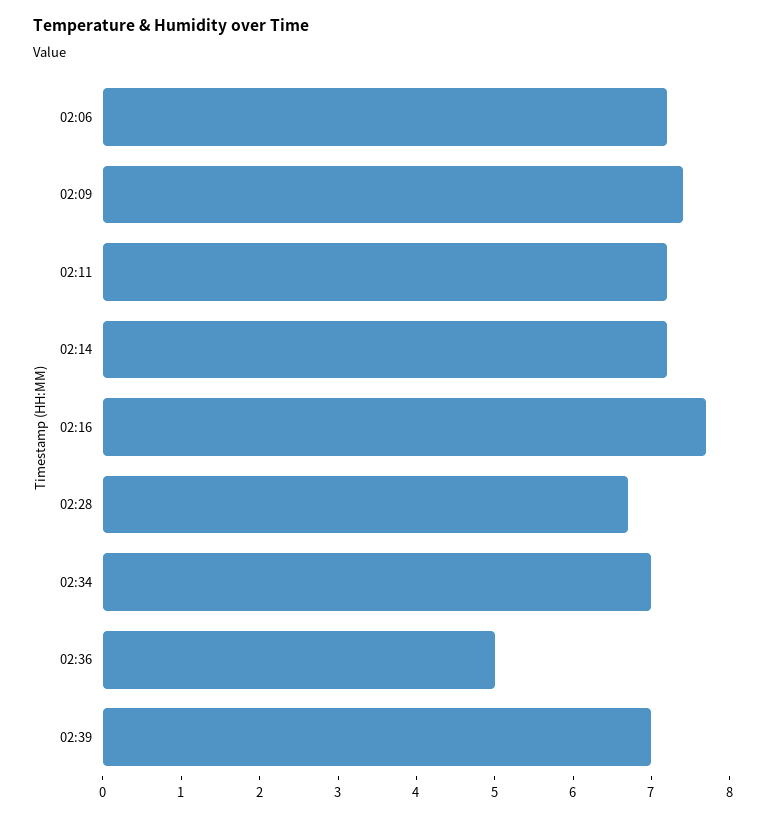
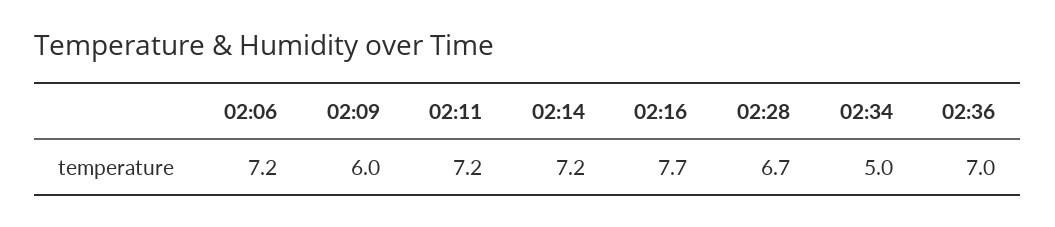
02:09: 7.5 -> 6
02:34: 7 -> 5
02:36: 5 -> 7
02:39: 7 -> none

